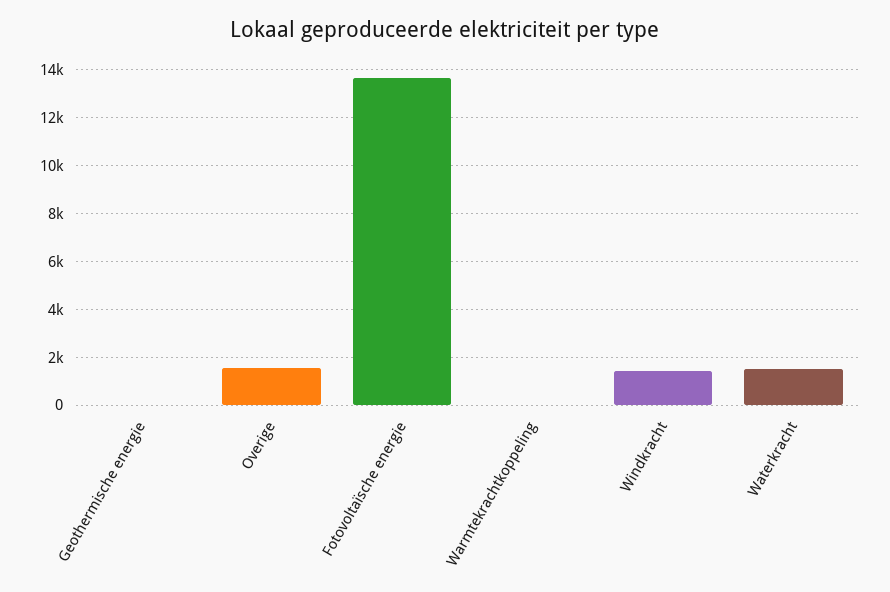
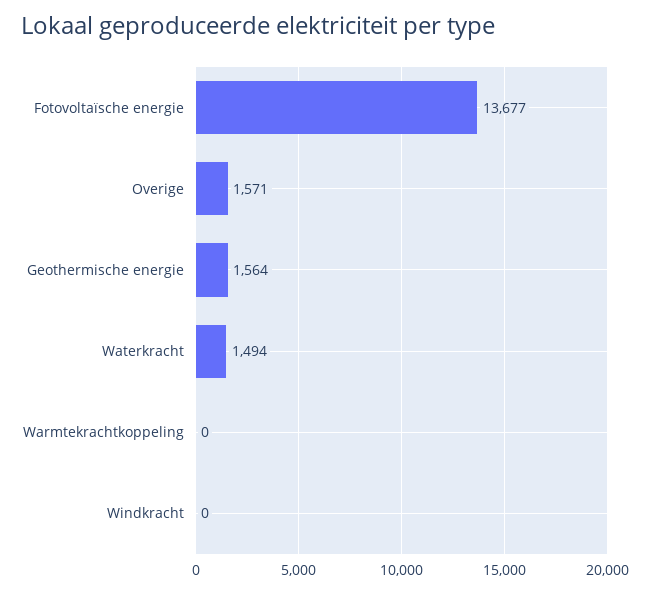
Geothermische energie: 0 -> 1564
Windkracht: 1500 -> 0

